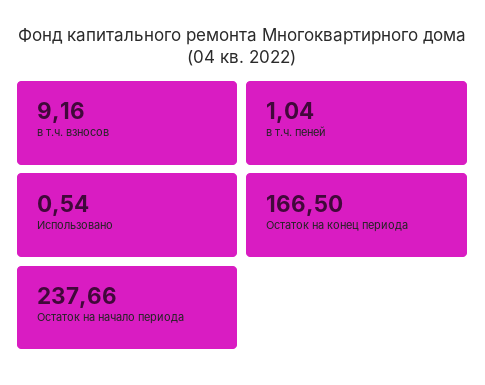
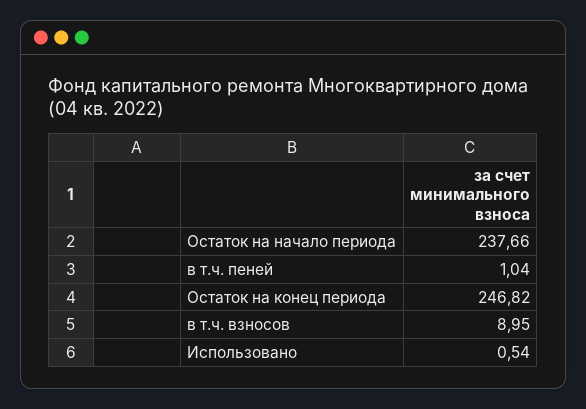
в т.ч. взносов: 9.16 -> 8.95
Остаток на конец периода: 166.5 -> 246.82

